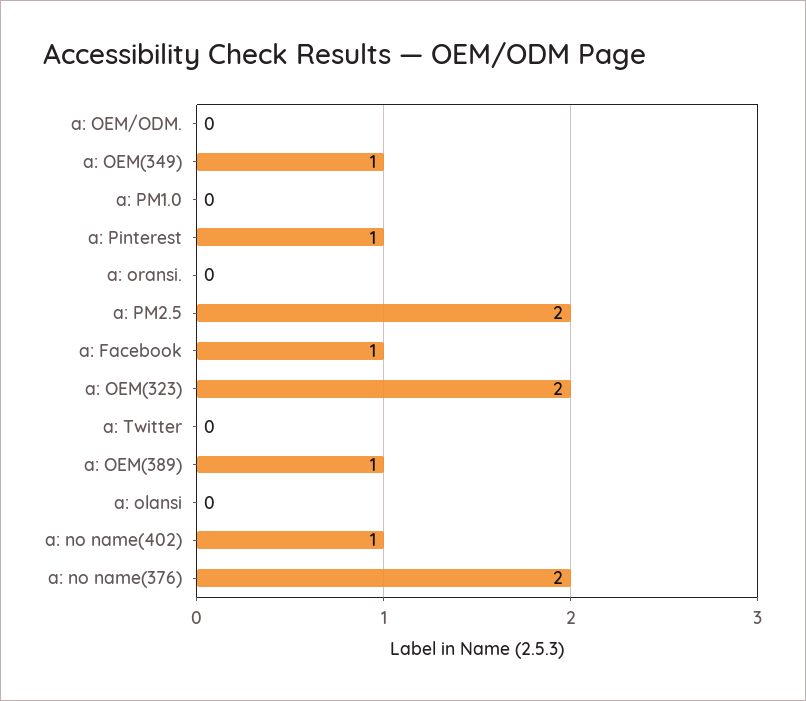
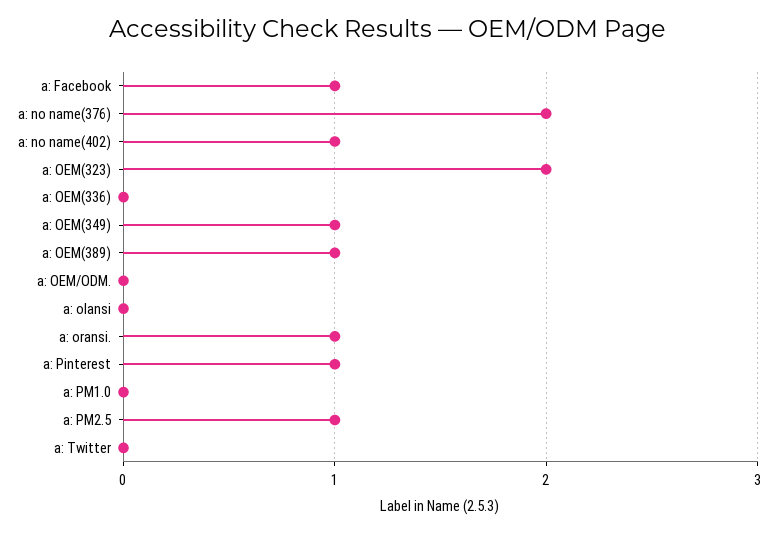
a: oransi.: 0 -> 1
a: PM2.5: 2 -> 1
a: OEM(336): none -> 0

